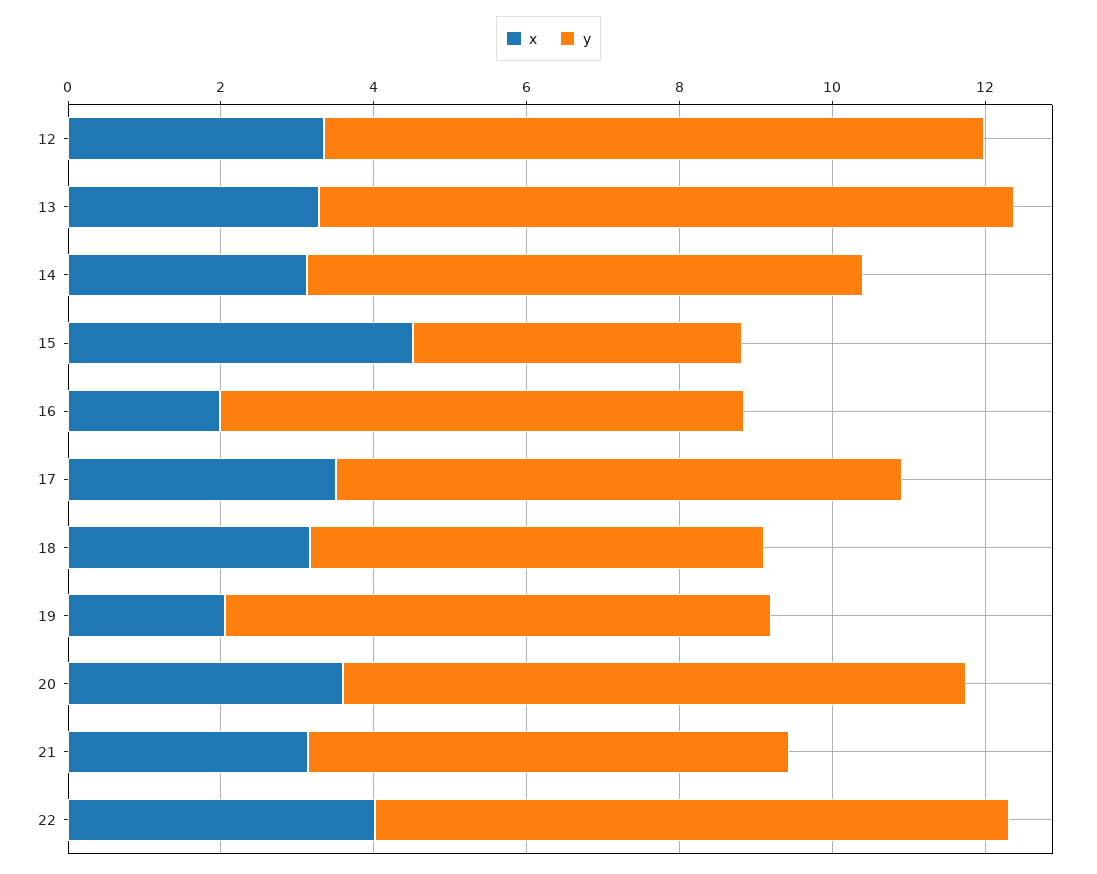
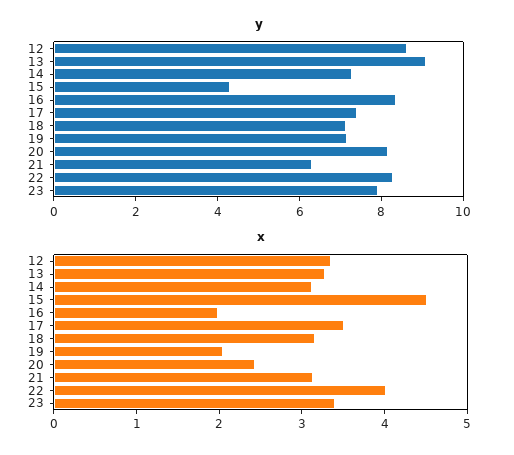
y, 16: 7 -> 8.5
y, 18: 6 -> 7
x, 20: 3.5 -> 2.4
y, 23: none -> 8
x, 23: none -> 3.4

